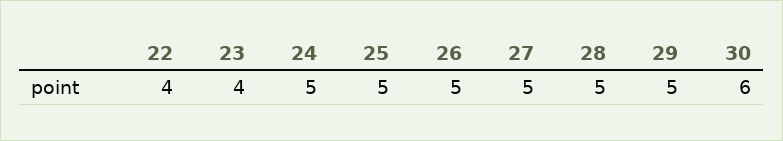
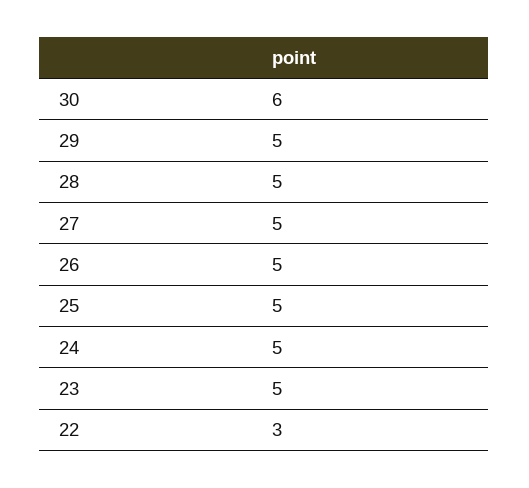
22: 4 -> 3
23: 4 -> 5

